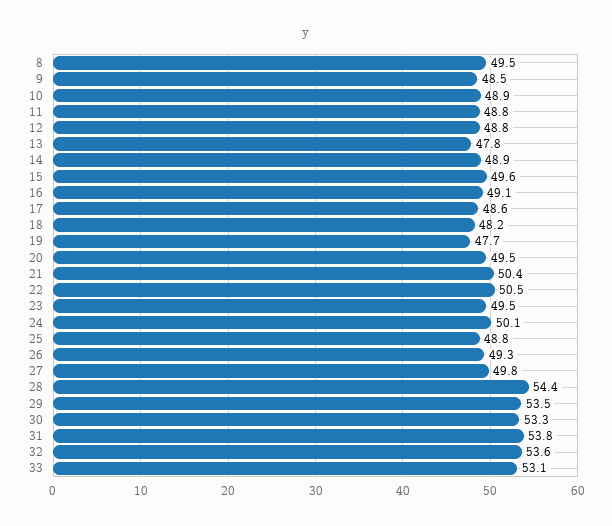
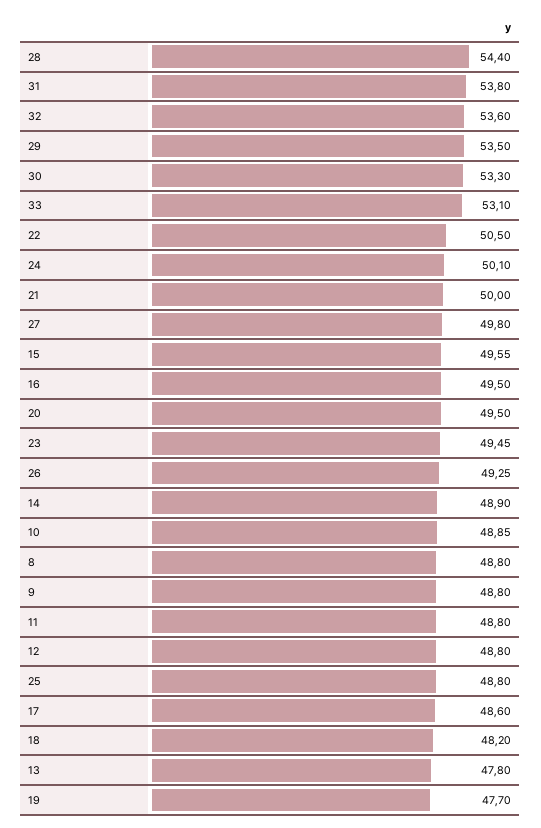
8: 49.5 -> 48.8
9: 48.5 -> 48.8
16: 49.1 -> 49.5
21: 50.4 -> 50

